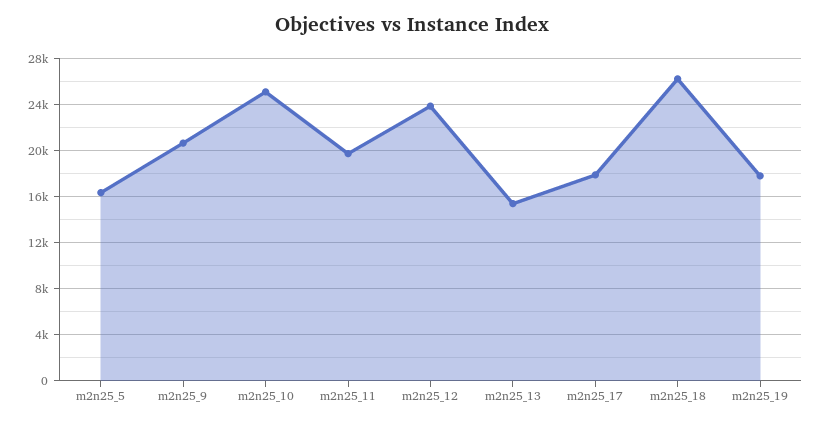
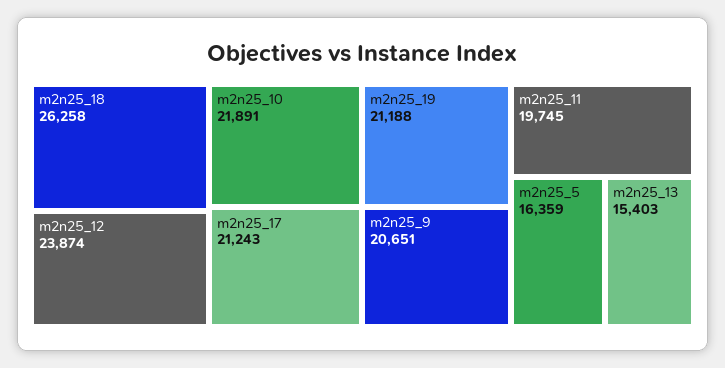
m2n25_10: 25000 -> 21891
m2n25_17: 18000 -> 21243
m2n25_19: 18000 -> 21188

